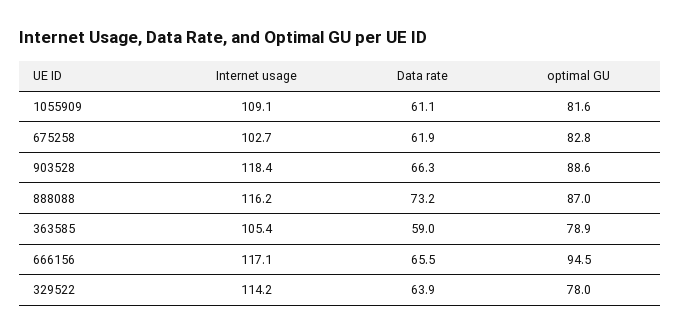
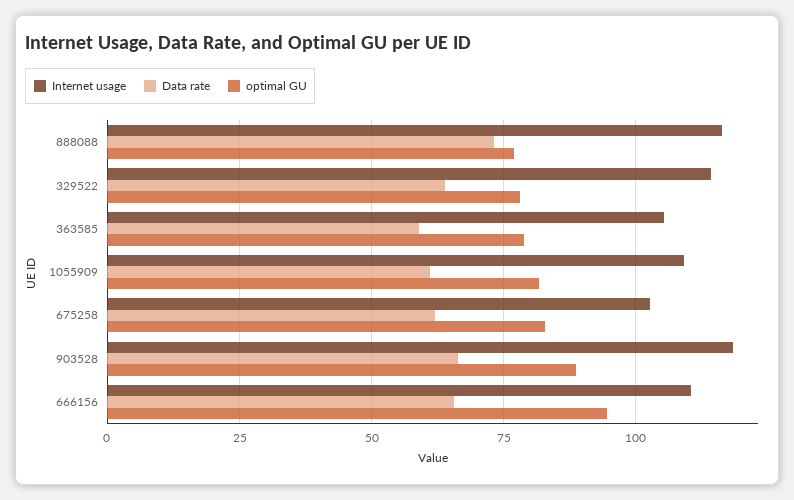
optimal GU, 888088: 87 -> 77.5
Internet usage, 666156: 117.1 -> 110

